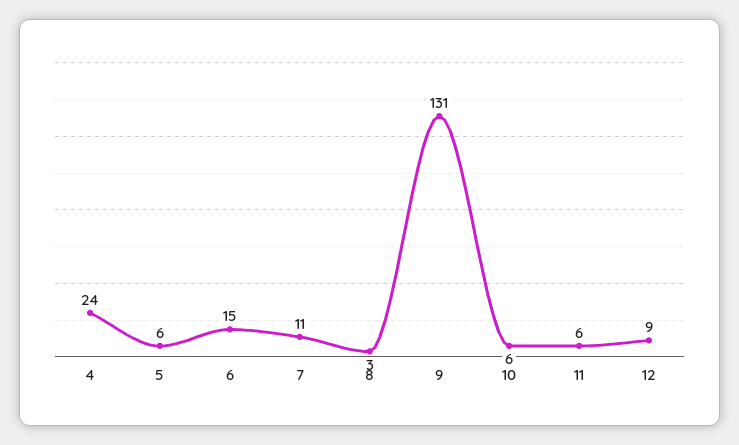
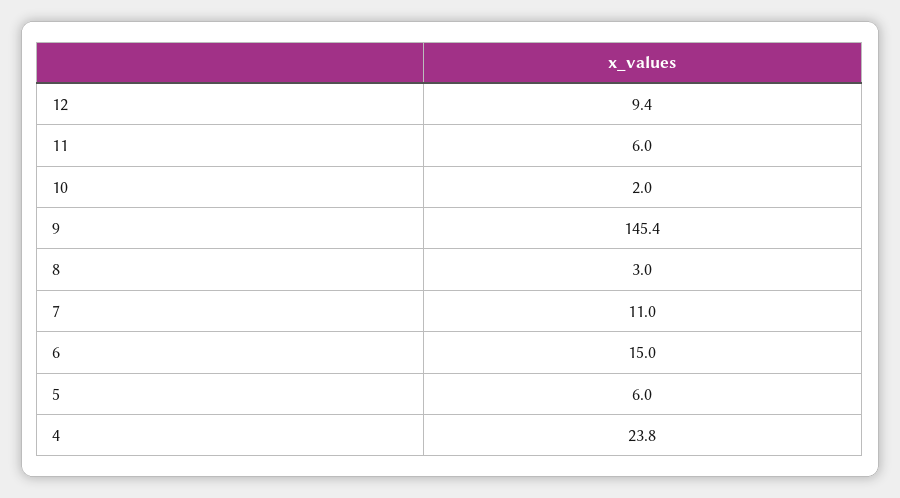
9: 131 -> 145.4
10: 6 -> 2

